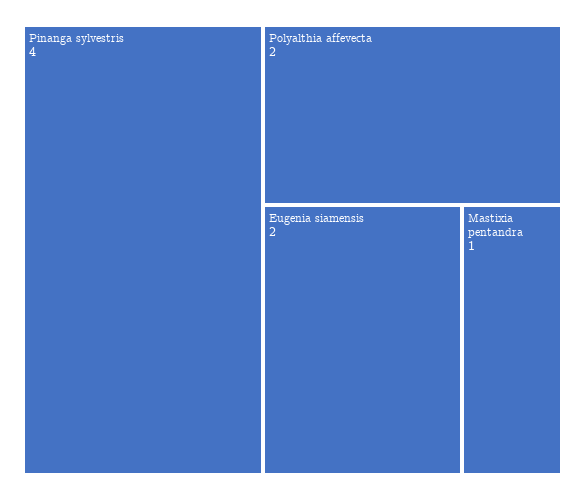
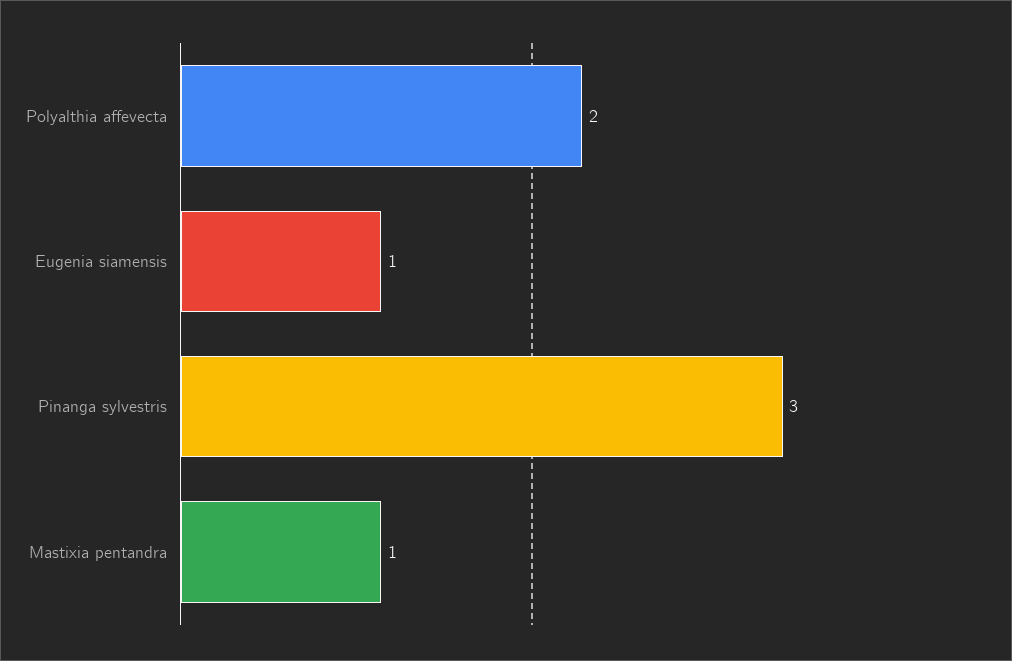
Pinanga sylvestris: 4 -> 3
Eugenia siamensis: 2 -> 1

